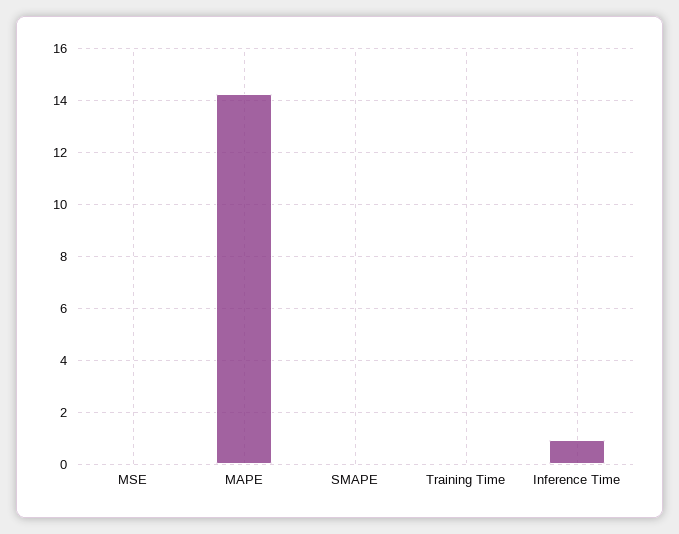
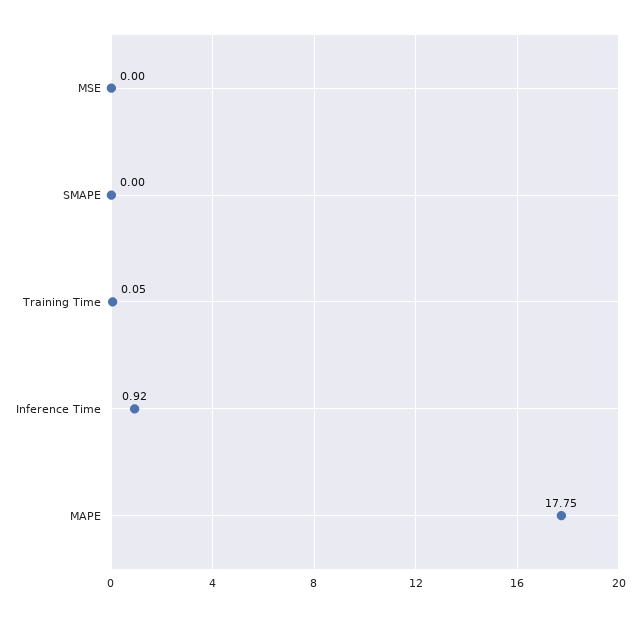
MAPE: 14.25 -> 17.75

